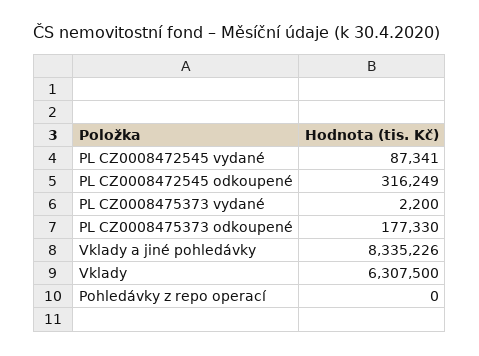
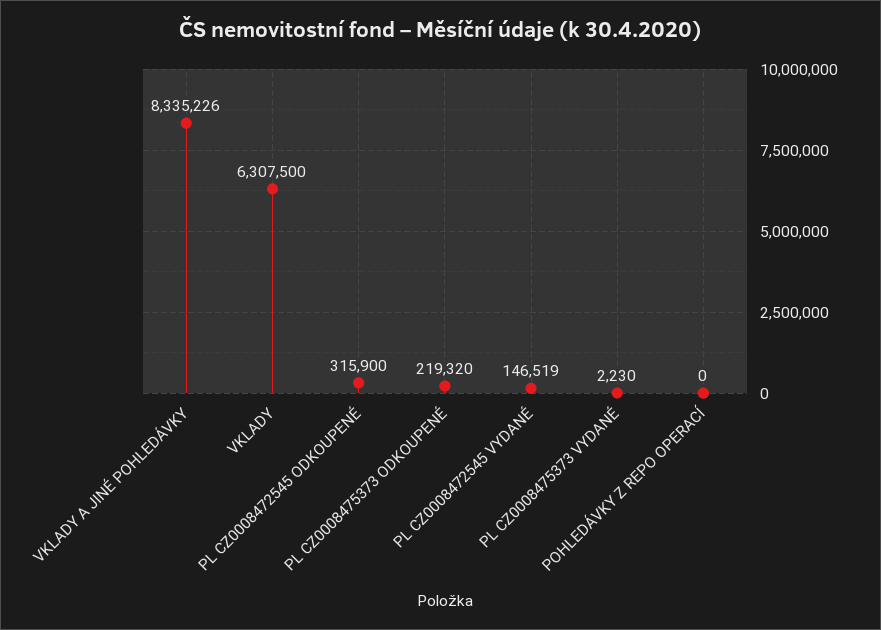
PL CZ0008472545 vydané: 87341 -> 146519
PL CZ0008472545 odkoupené: 316249 -> 315900
PL CZ0008475373 vydané: 2200 -> 2230
PL CZ0008475373 odkoupené: 177330 -> 219320

